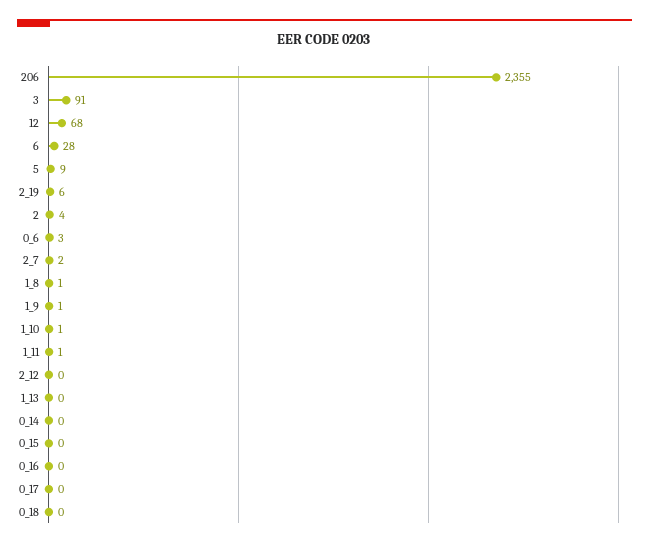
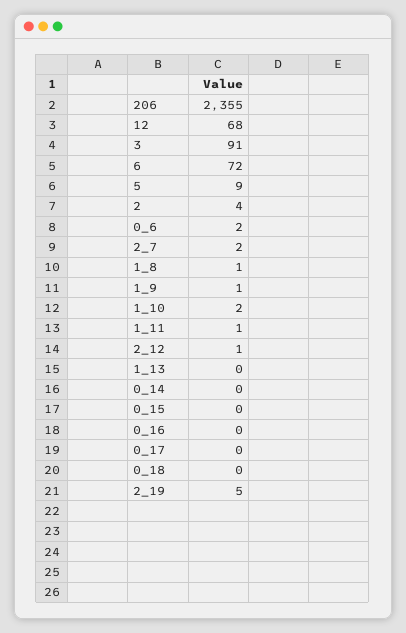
6: 28 -> 72
2_19: 6 -> 5
0_6: 3 -> 2
1_10: 1 -> 2
2_12: 0 -> 1

